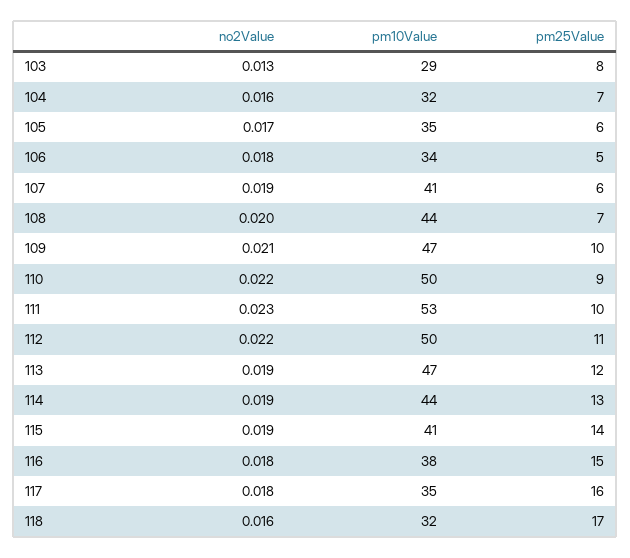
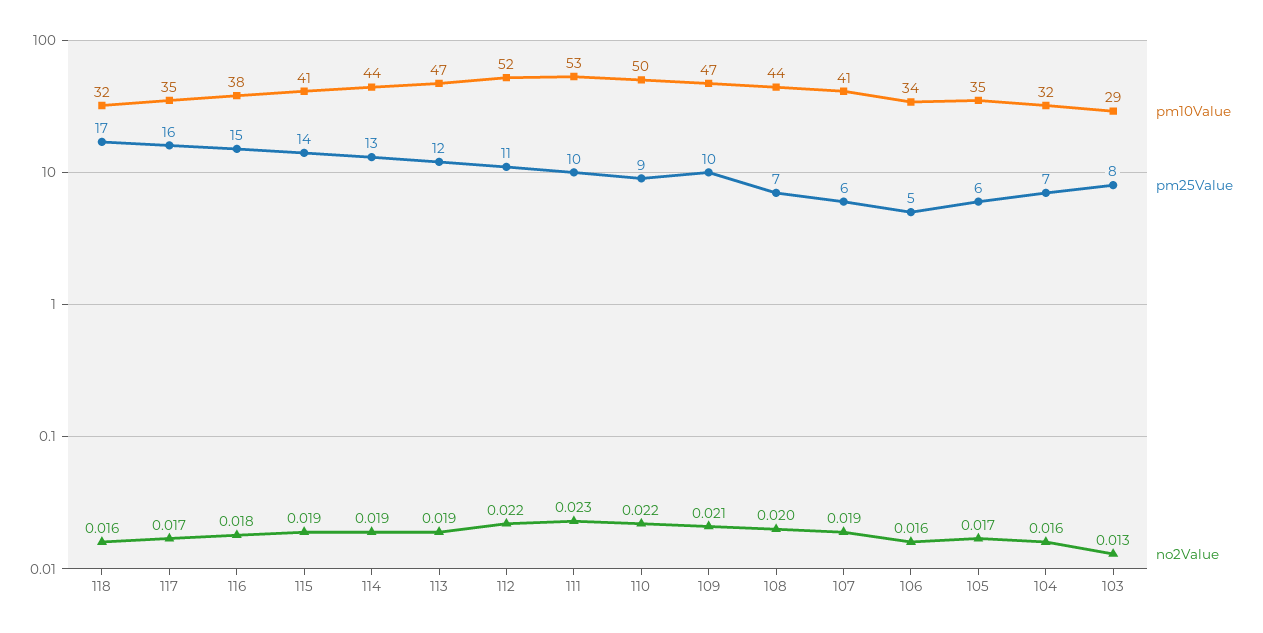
no2Value, 106: 0.018 -> 0.016
pm10Value, 112: 50 -> 52
no2Value, 117: 0.018 -> 0.017

